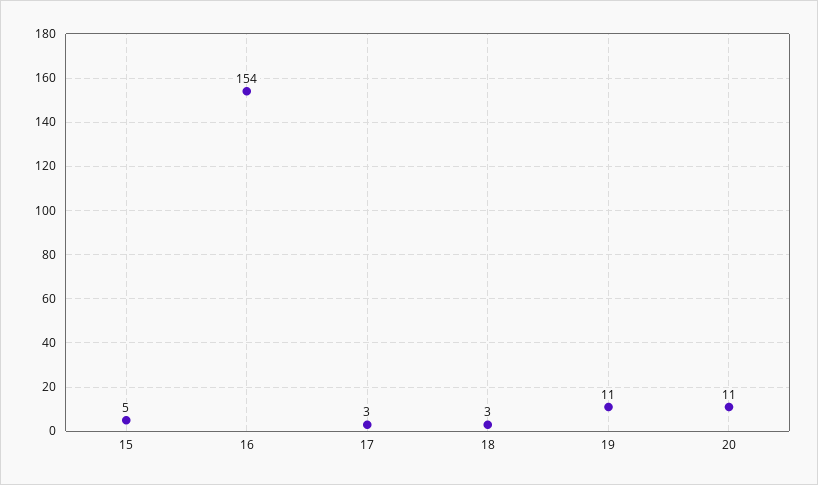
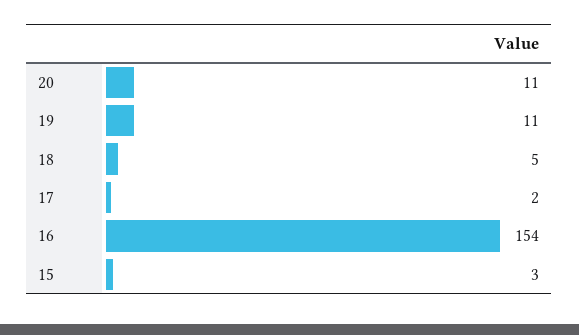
15: 5 -> 3
17: 3 -> 2
18: 3 -> 5

